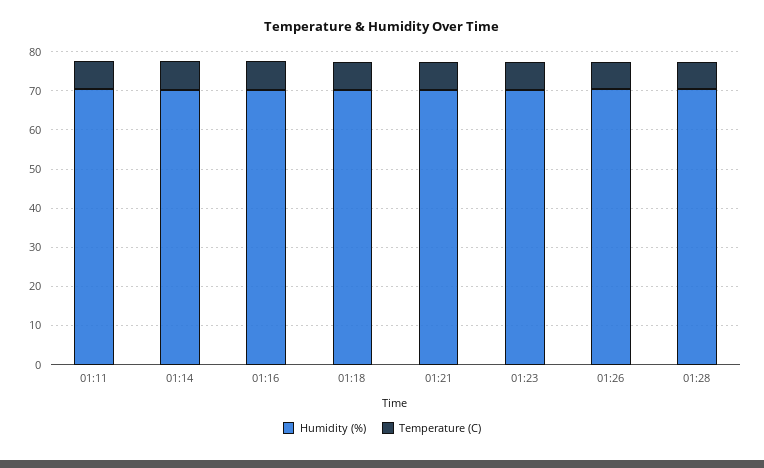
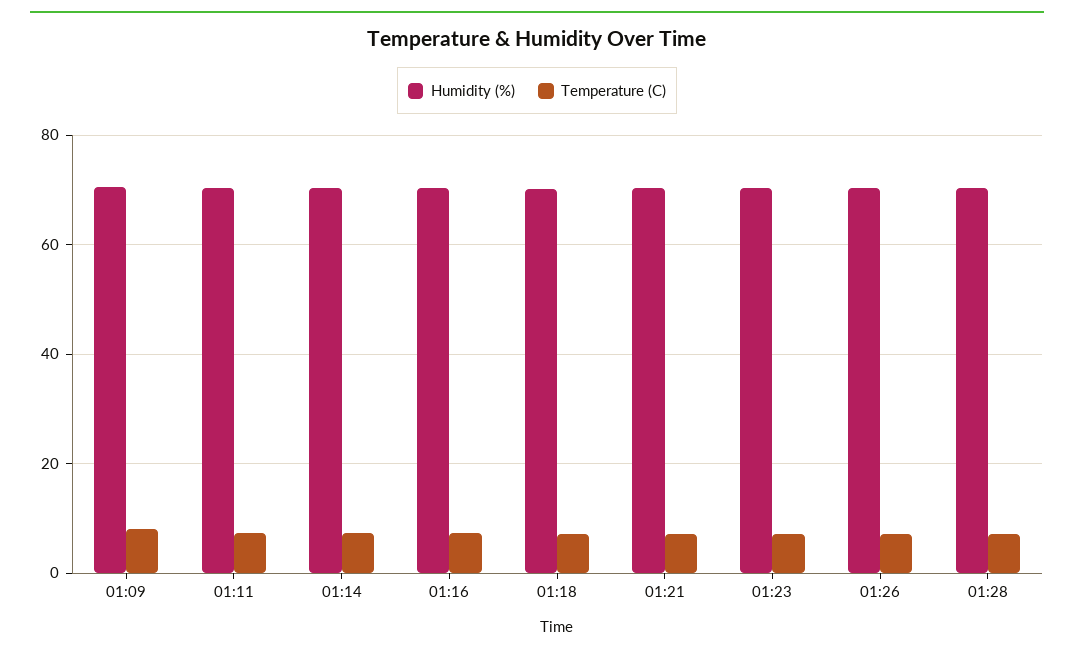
Humidity (%), 01:09: none -> 70
Temperature (C), 01:09: none -> 8

